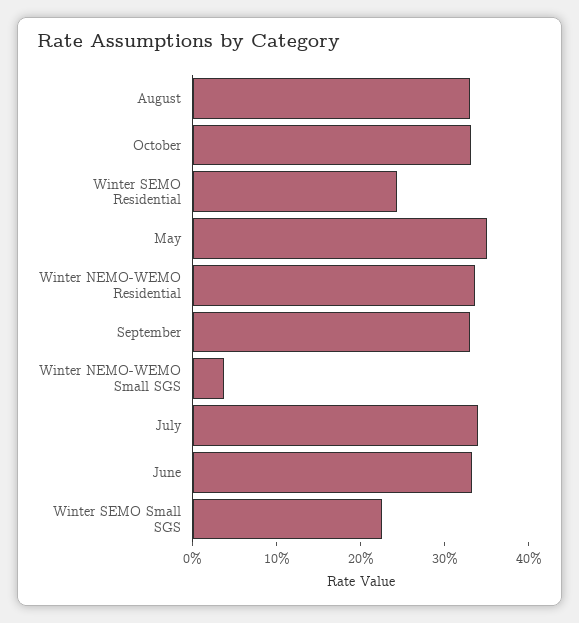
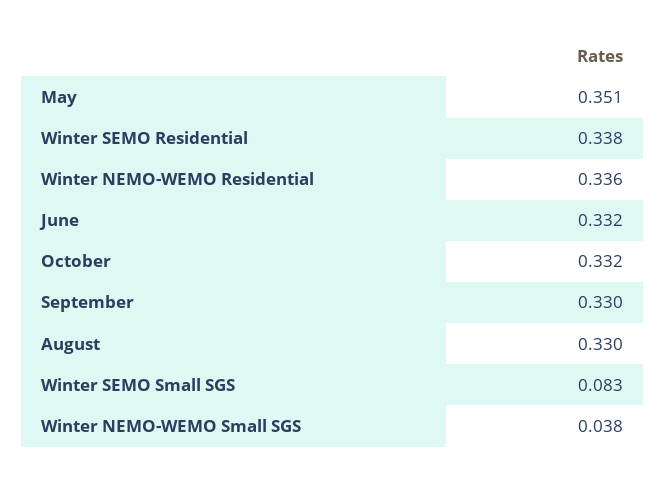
Winter SEMO Residential: 0.24 -> 0.338
July: 0.34 -> none
Winter SEMO Small SGS: 0.22 -> 0.083

